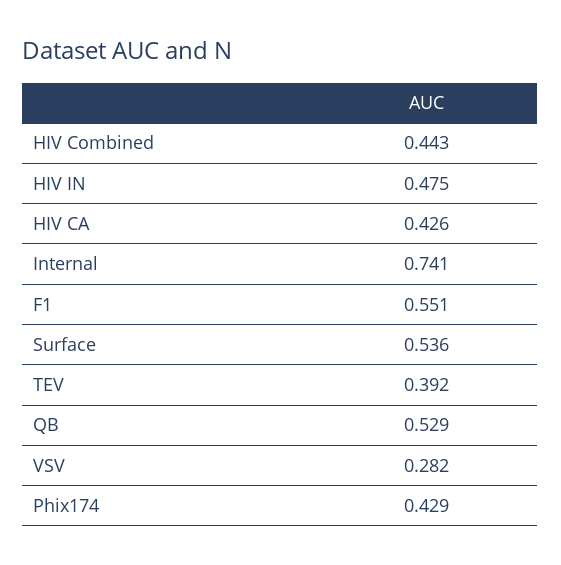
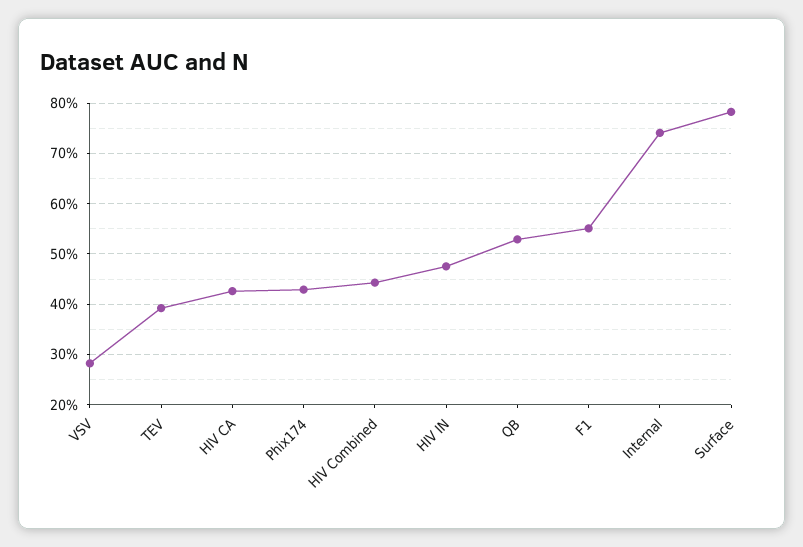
Surface: 0.536 -> 0.78

